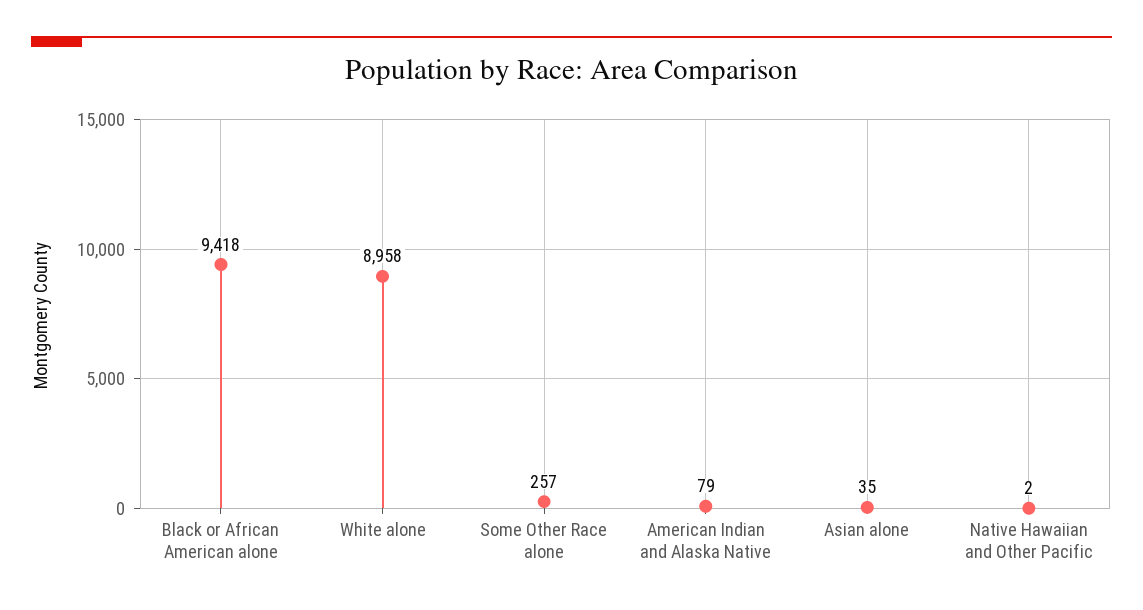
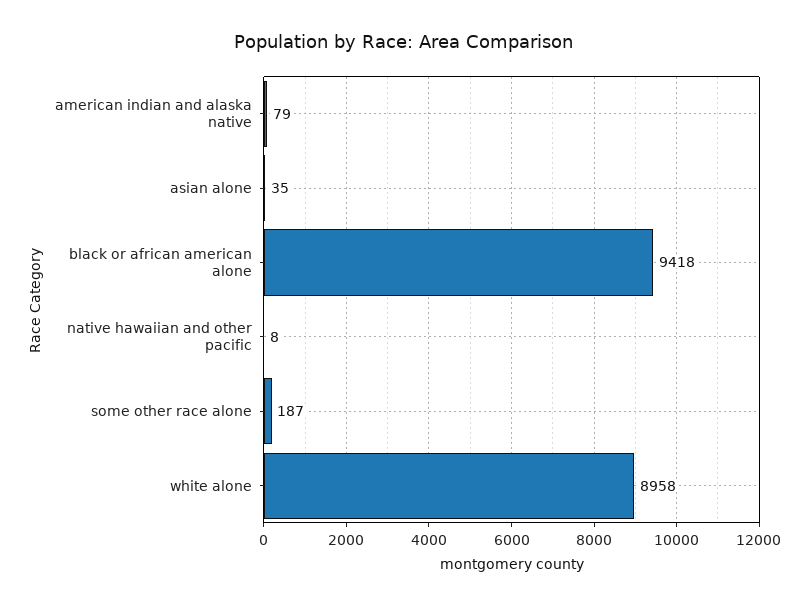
Some Other Race alone: 257 -> 187
Native Hawaiian and Other Pacific: 2 -> 8

